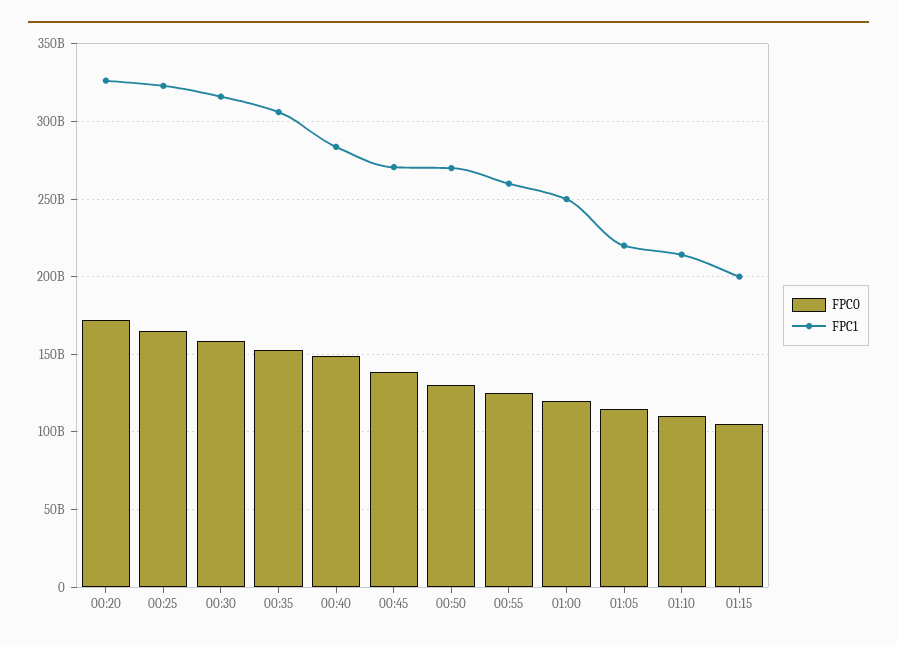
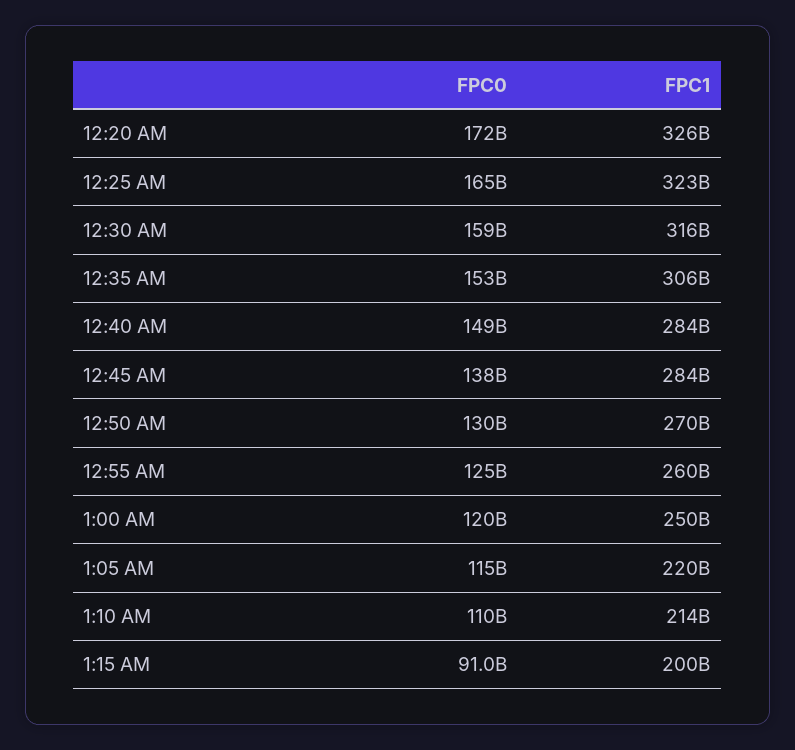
FPC1, 00:45: 270000000000 -> 284000000000
FPC0, 01:15: 105000000000 -> 91000000000

